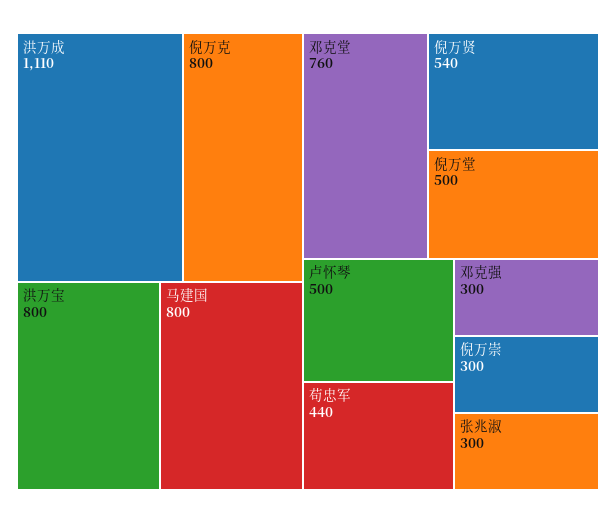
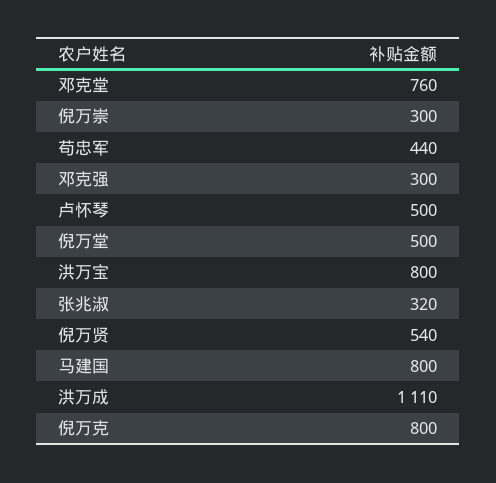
张兆淑: 300 -> 320

